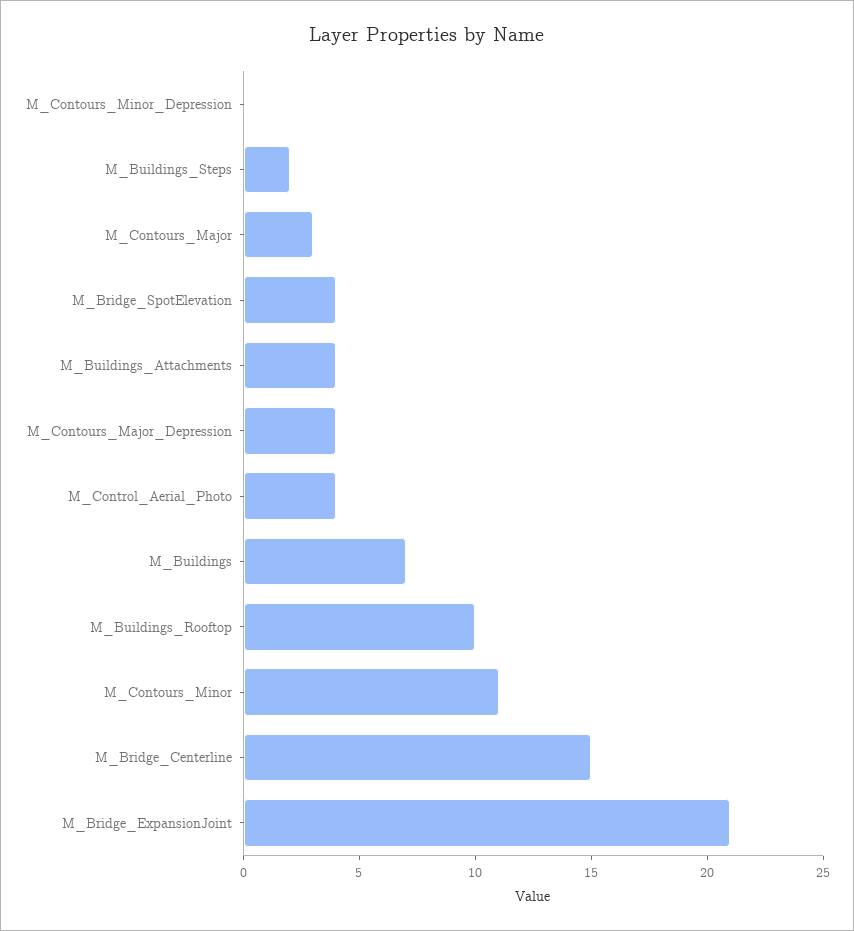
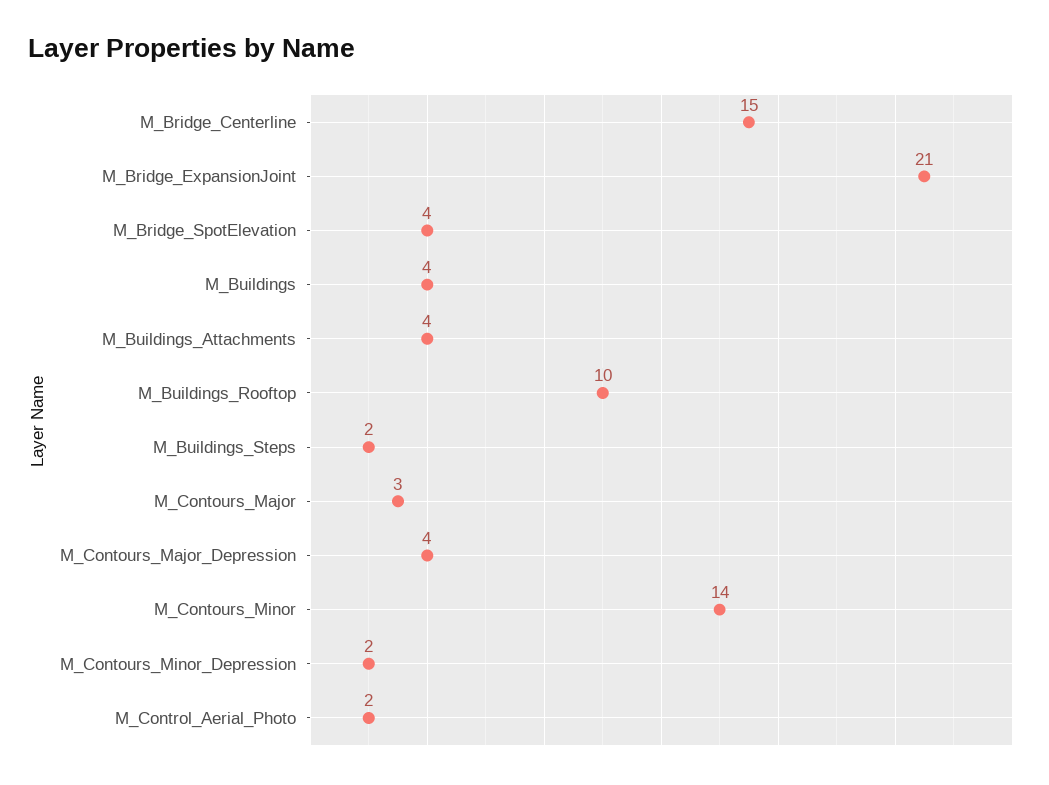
M_Contours_Minor_Depression: 0 -> 2
M_Control_Aerial_Photo: 4 -> 2
M_Buildings: 7 -> 4
M_Contours_Minor: 11 -> 14

